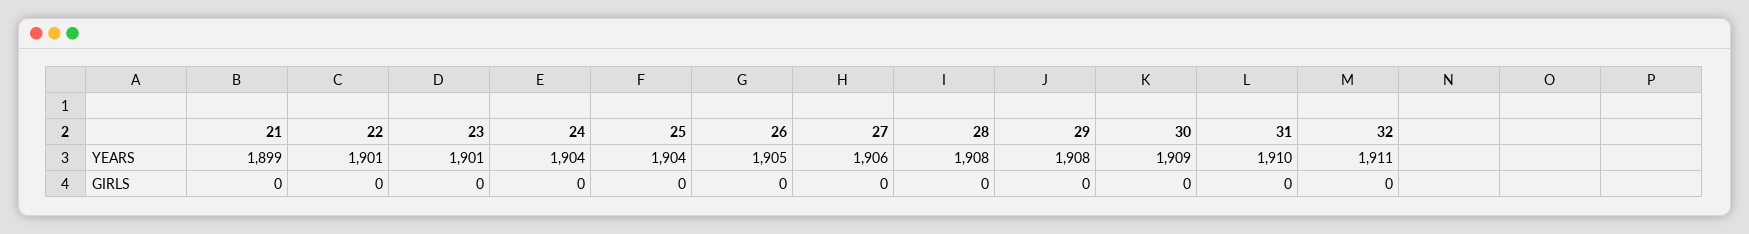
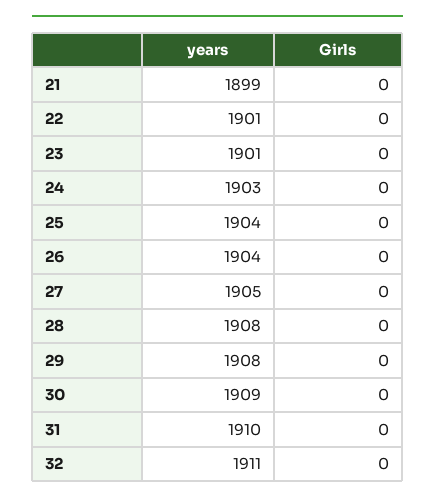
24, YEARS: 1904 -> 1903
26, YEARS: 1905 -> 1904
27, YEARS: 1906 -> 1905

